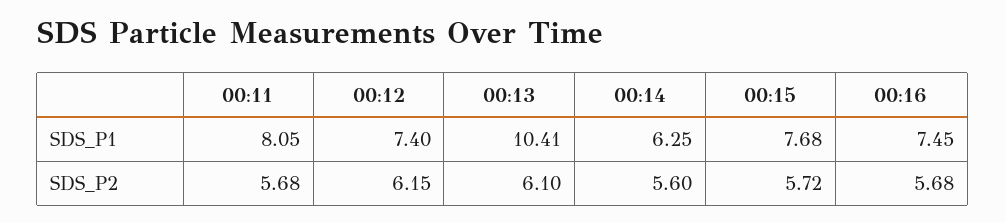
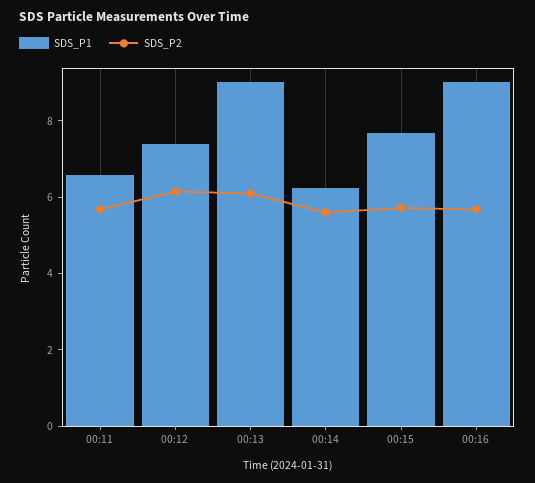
SDS_P1, 00:11: 8.05 -> 6.5
SDS_P1, 00:13: 10.41 -> 9
SDS_P1, 00:16: 7.45 -> 9

